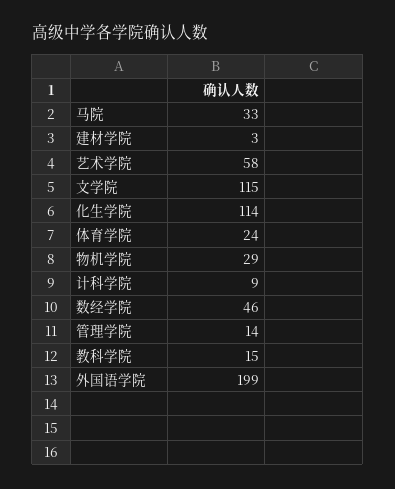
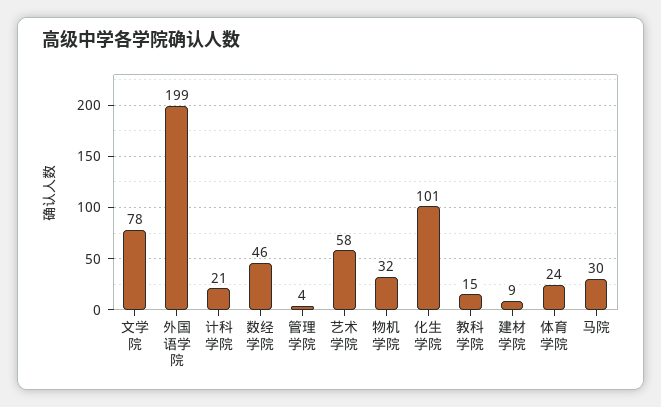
马院: 33 -> 30
建材学院: 3 -> 9
文学院: 115 -> 78
化生学院: 114 -> 101
物机学院: 29 -> 32
计科学院: 9 -> 21
管理学院: 14 -> 4

